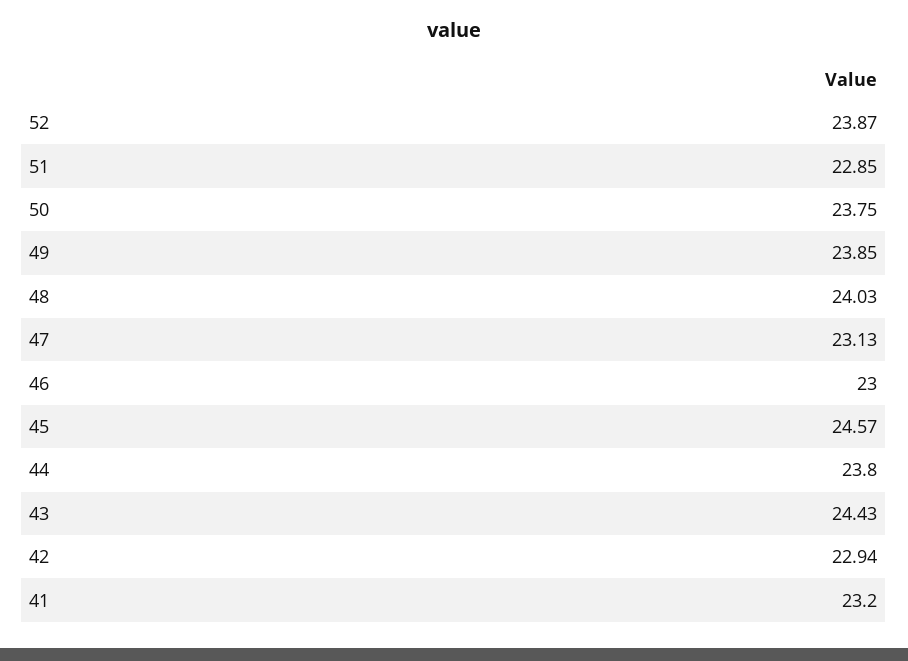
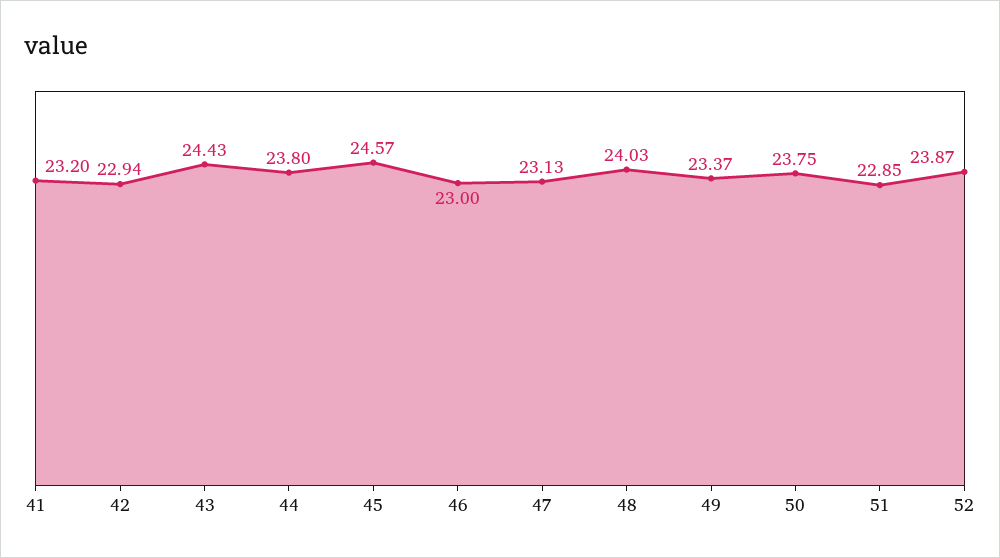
49: 23.85 -> 23.37

